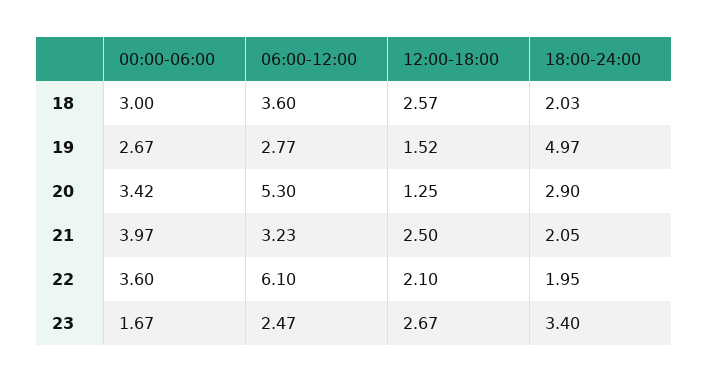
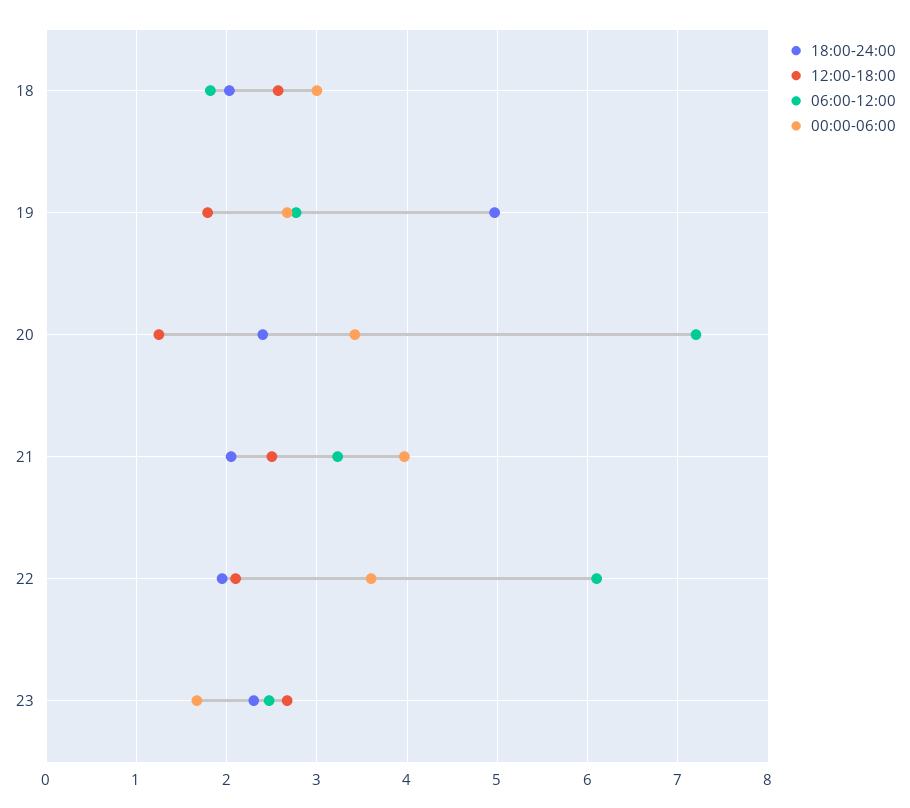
06:00-12:00, 18: 3.6 -> 1.8
12:00-18:00, 19: 1.52 -> 1.8
06:00-12:00, 20: 5.3 -> 7.2
18:00-24:00, 20: 2.9 -> 2.4
18:00-24:00, 23: 3.4 -> 2.3

